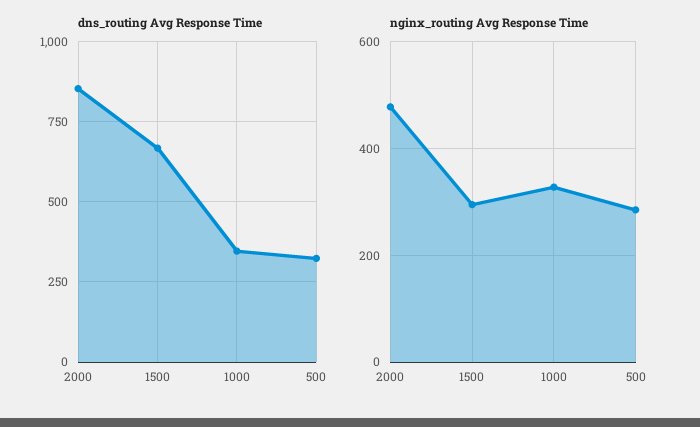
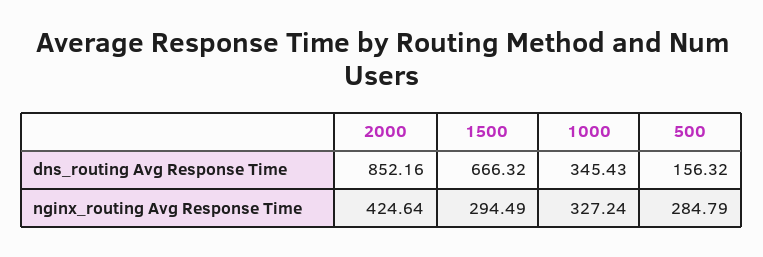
dns_routing Avg Response Time, 500: 325 -> 156.32
nginx_routing Avg Response Time, 2000: 480 -> 424.64

